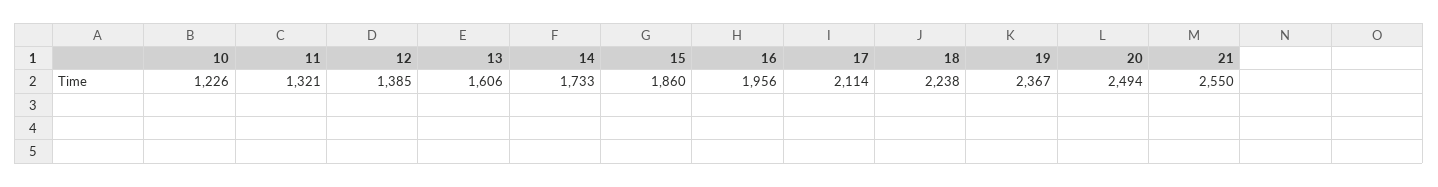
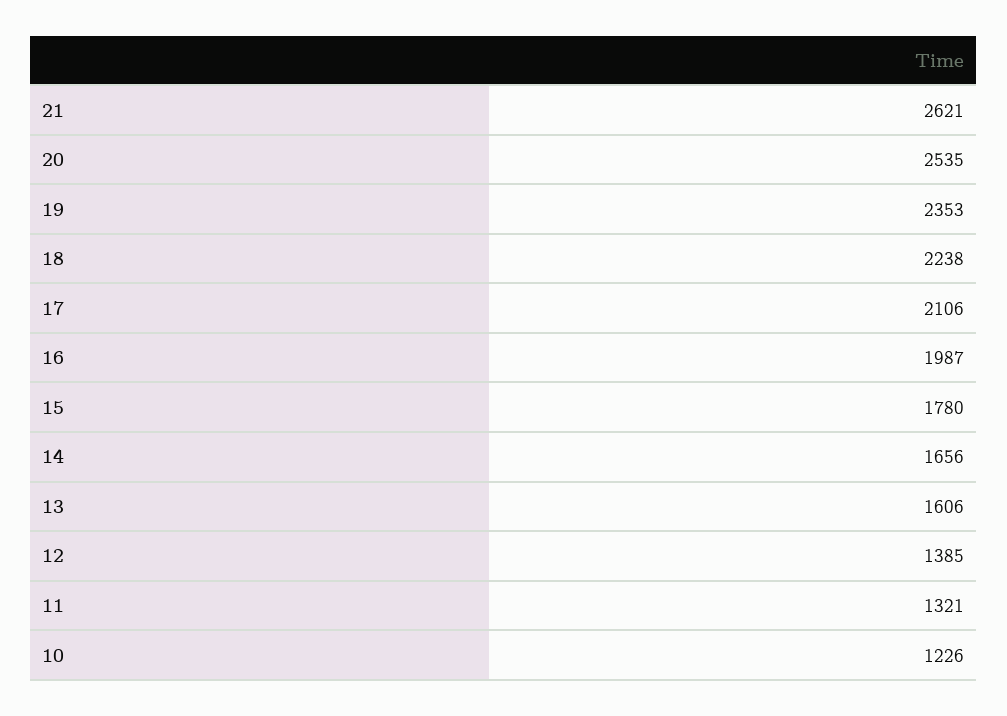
14: 1733 -> 1656
15: 1860 -> 1780
16: 1956 -> 1987
17: 2114 -> 2106
19: 2367 -> 2353
20: 2494 -> 2535
21: 2550 -> 2621

